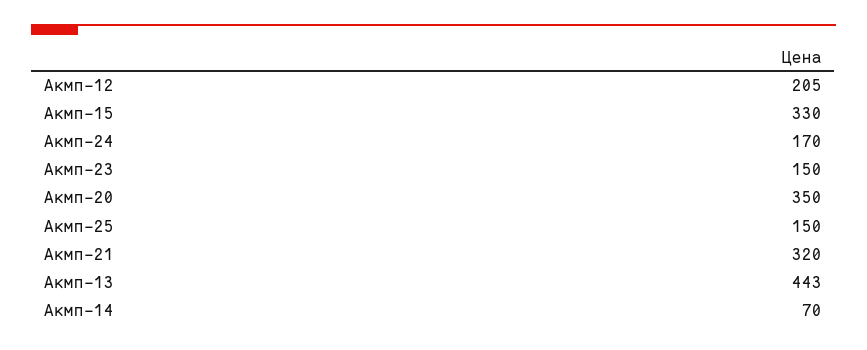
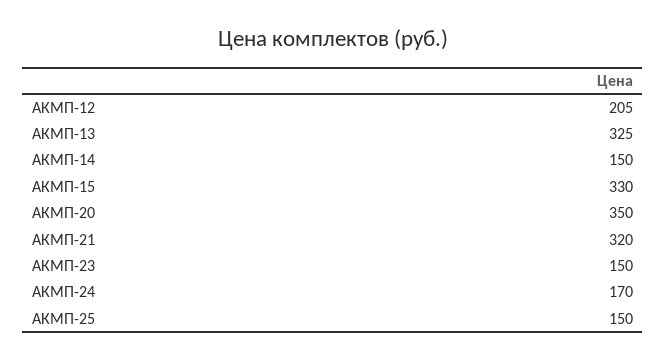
Акмп-13: 443 -> 325
Акмп-14: 70 -> 150

